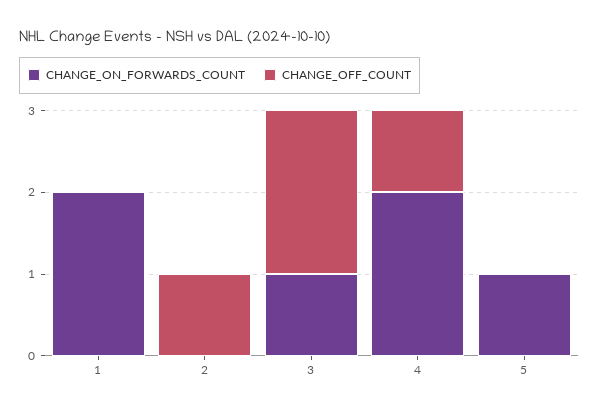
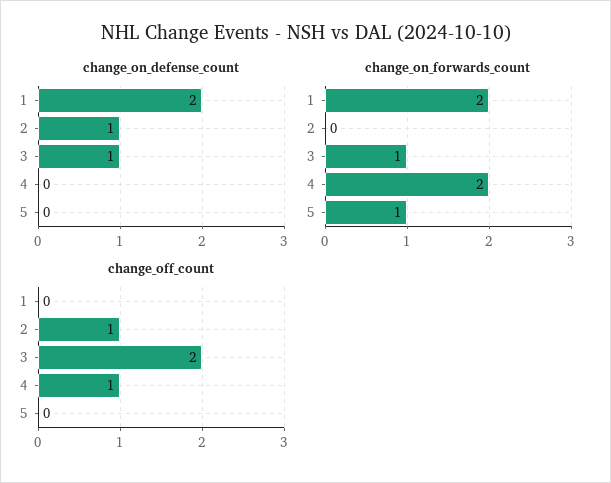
change_on_defense_count, 1: none -> 2
change_on_defense_count, 2: none -> 1
change_on_defense_count, 3: none -> 1
change_on_defense_count, 4: none -> 0
change_on_defense_count, 5: none -> 0

